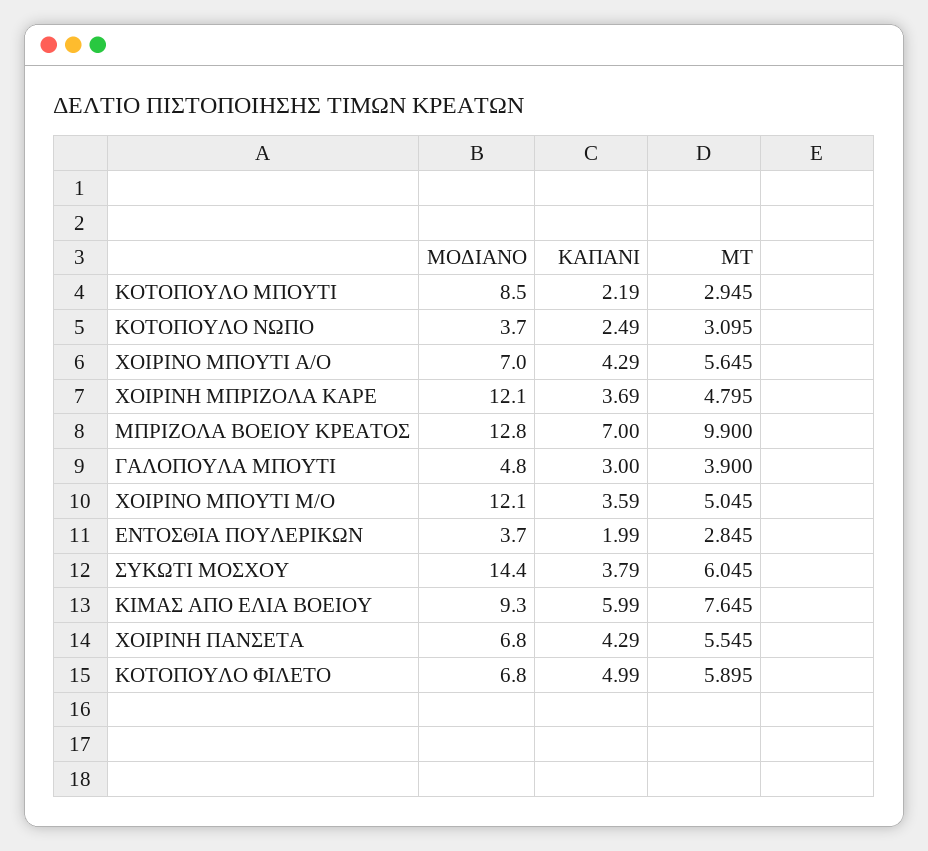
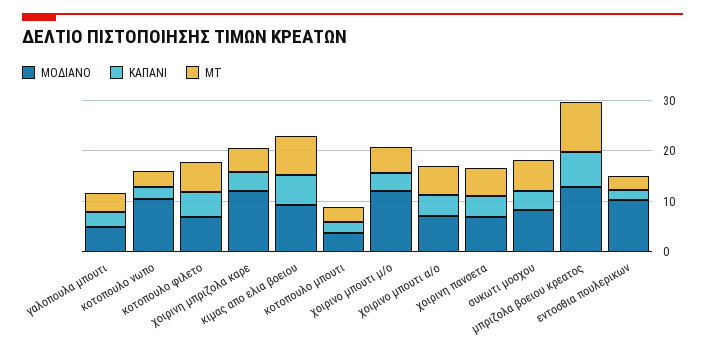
ΜΟΔΙΑΝΟ, ΚΟΤΟΠΟΥΛΟ ΜΠΟΥΤΙ: 8.5 -> 4
ΜΟΔΙΑΝΟ, ΚΟΤΟΠΟΥΛΟ ΝΩΠΟ: 3.7 -> 10
ΜΟΔΙΑΝΟ, ΕΝΤΟΣΘΙΑ ΠΟΥΛΕΡΙΚΩΝ: 3.7 -> 10
ΜΟΔΙΑΝΟ, ΣΥΚΩΤΙ ΜΟΣΧΟΥ: 14.4 -> 8

